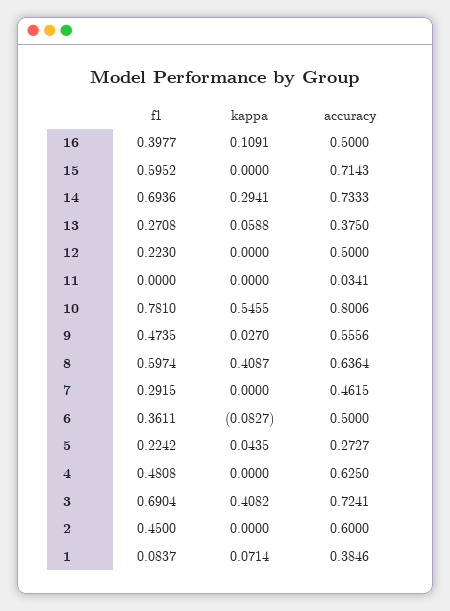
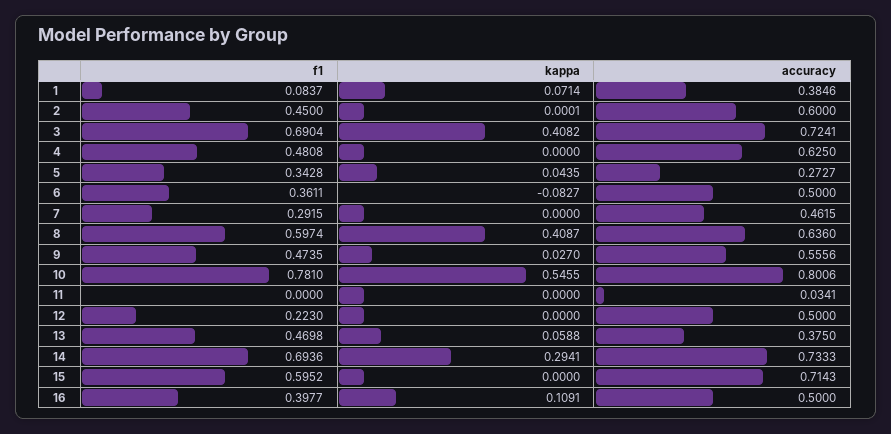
f1, 13: 0.2708 -> 0.4698
accuracy, 8: 0.6364 -> 0.636
f1, 5: 0.2242 -> 0.3428
kappa, 2: 0 -> 0.0001

